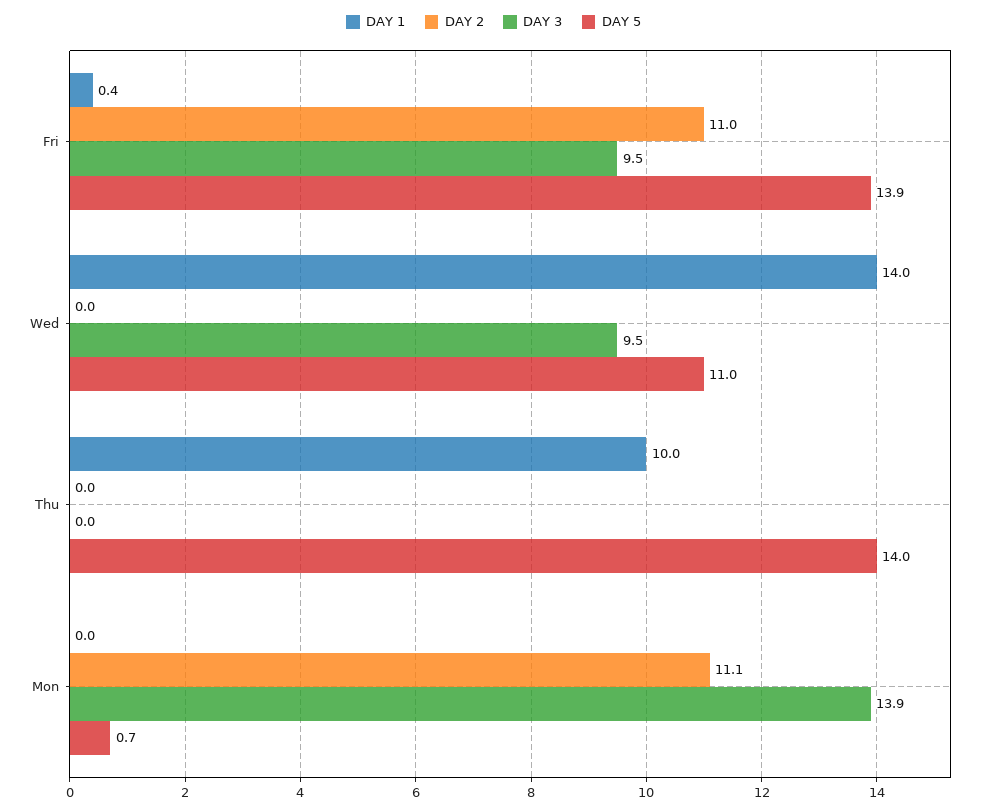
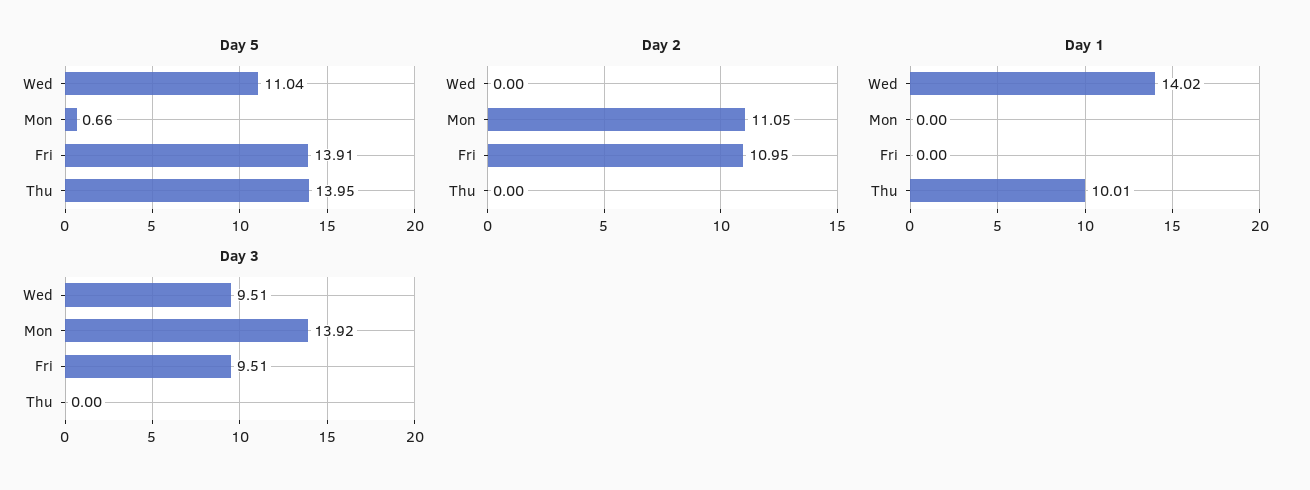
DAY 1, Fri: 0.4 -> 0

